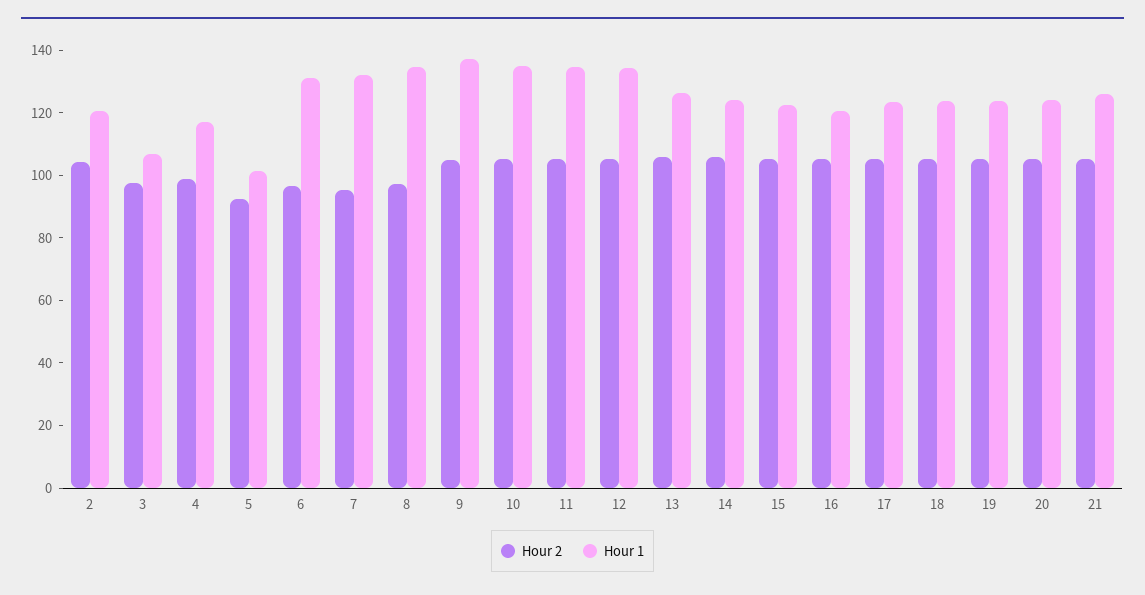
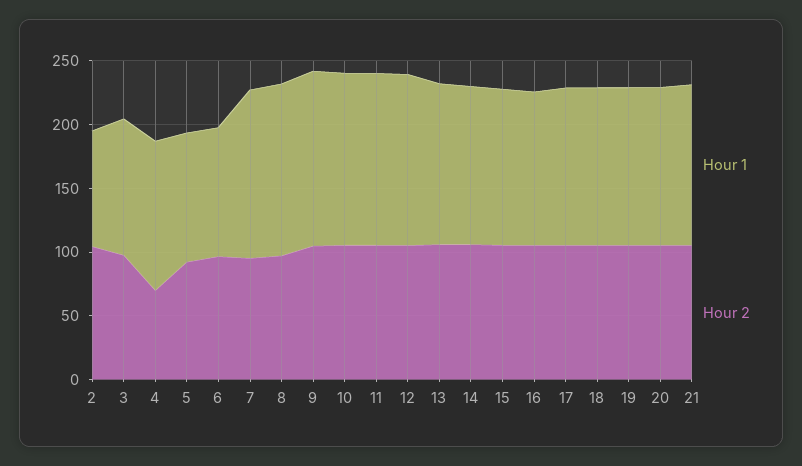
Hour 1, 2: 120 -> 90
Hour 2, 4: 100 -> 70
Hour 1, 6: 130 -> 100

